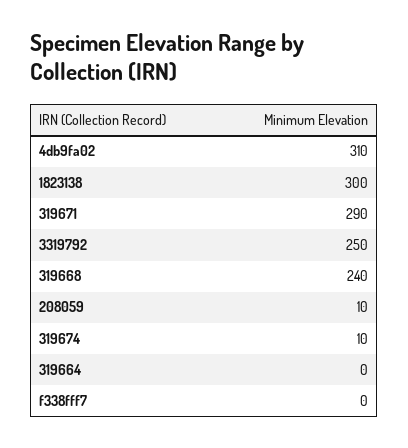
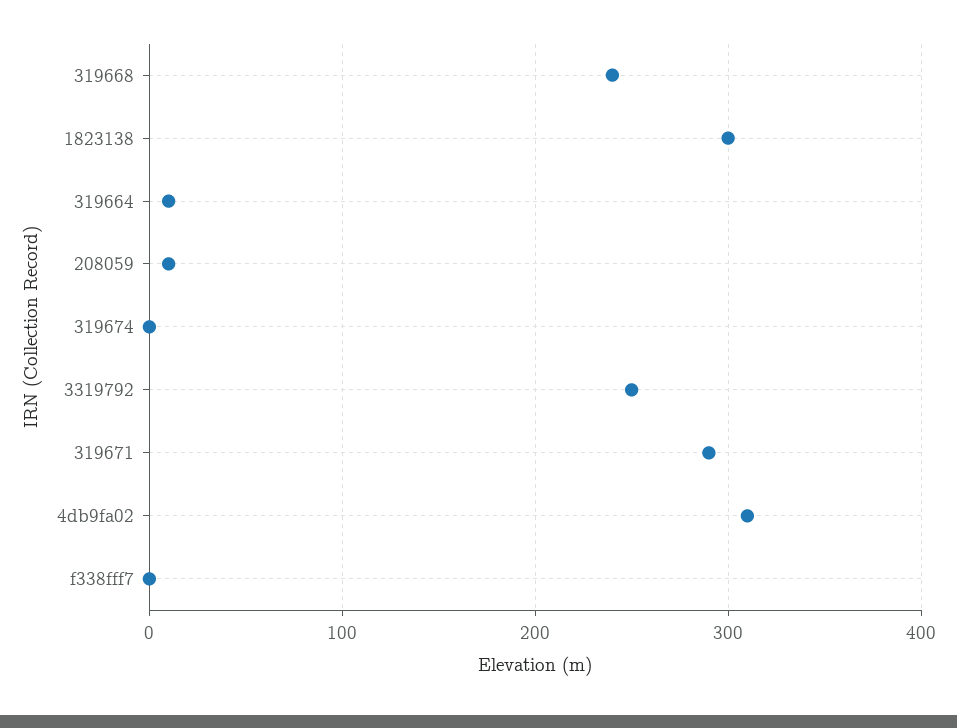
319674: 10 -> 0
319664: 0 -> 10

